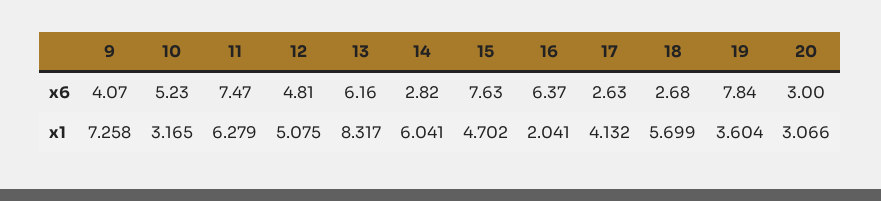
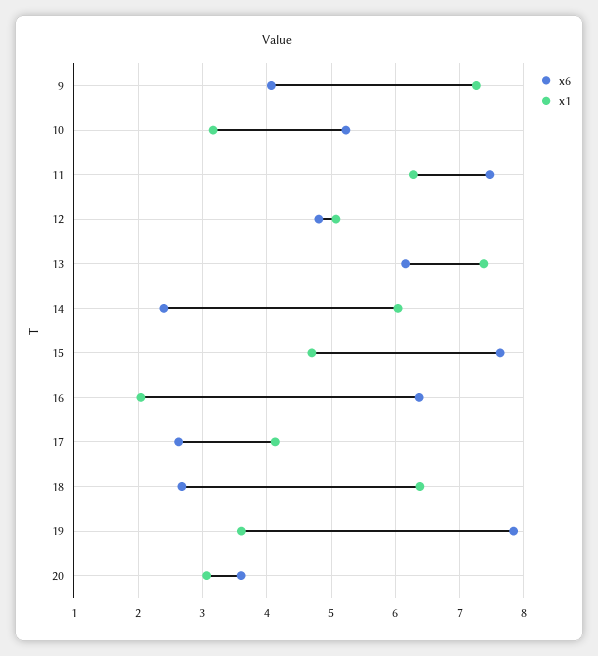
x6, 14: 2.82 -> 2.4
x6, 20: 3 -> 3.6
x1, 13: 8.317 -> 7.4
x1, 18: 5.699 -> 6.4

